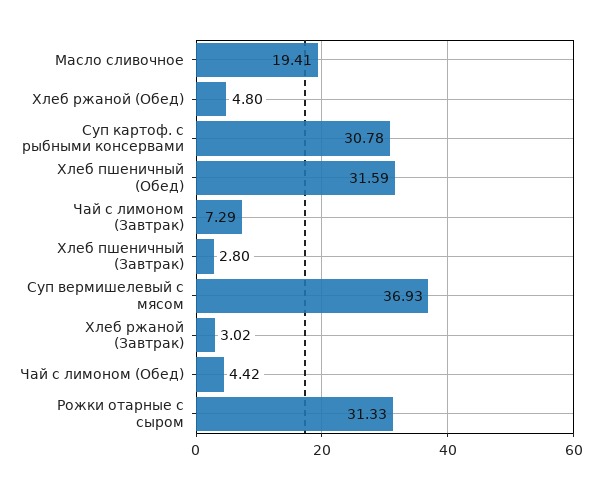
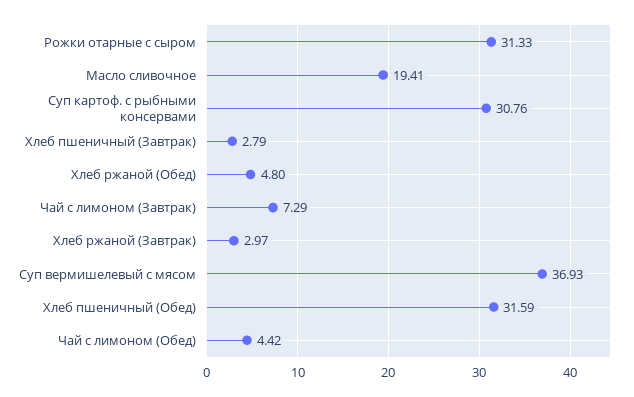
Суп картоф. с рыбными консервами: 30.78 -> 30.76
Хлеб пшеничный (Завтрак): 2.8 -> 2.79
Хлеб ржаной (Завтрак): 3.02 -> 2.97

